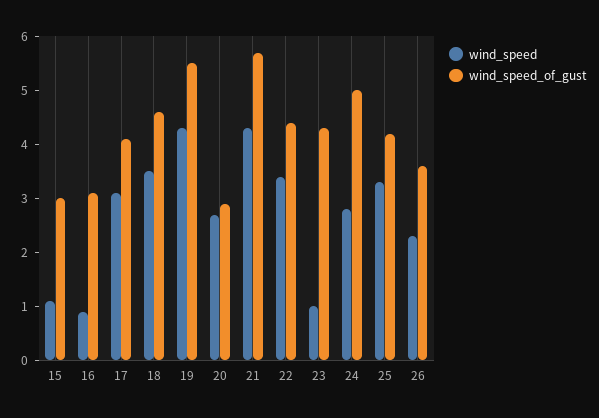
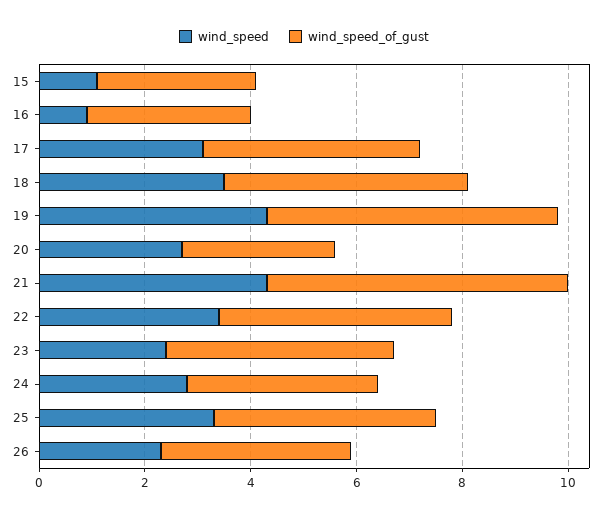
wind_speed, 23: 1 -> 2.5
wind_speed_of_gust, 24: 5 -> 3.5

